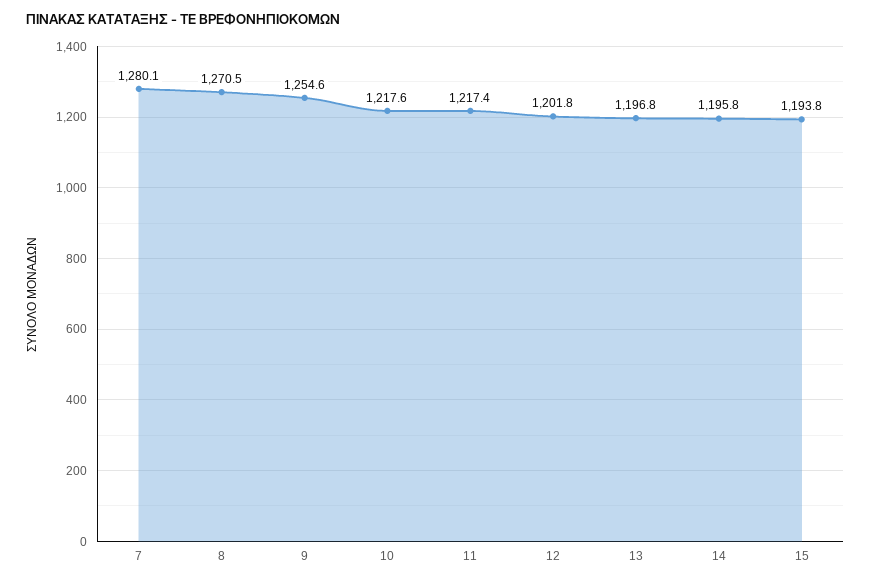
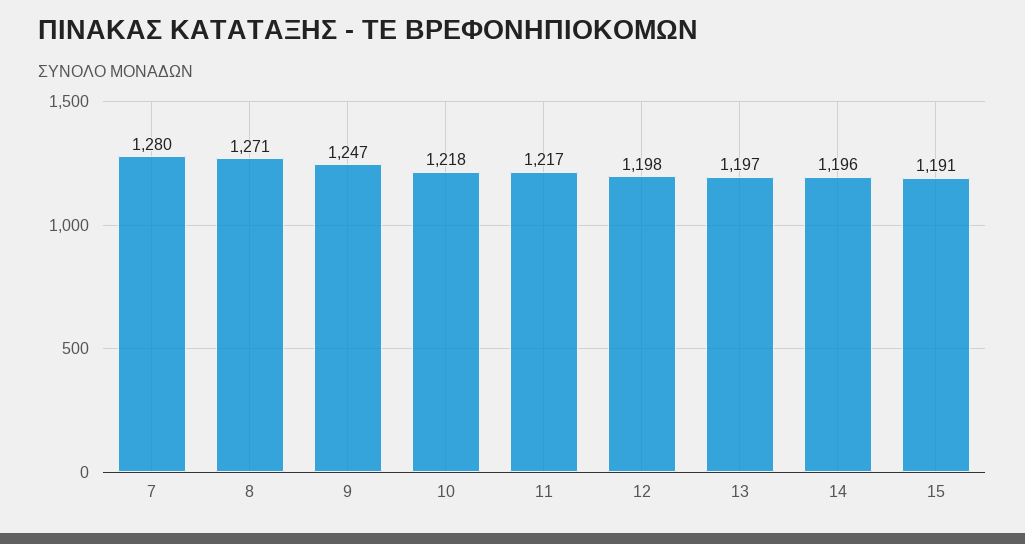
9: 1254.6 -> 1247
12: 1201.8 -> 1198
15: 1193.8 -> 1191

